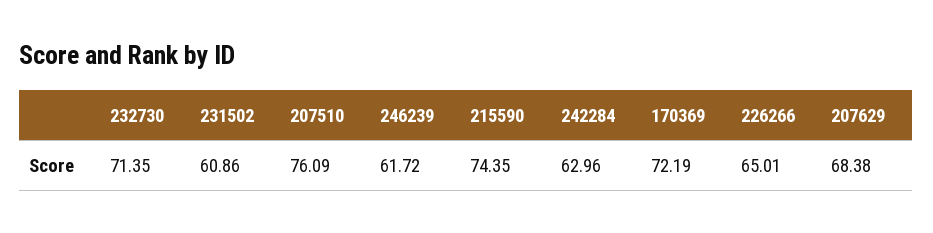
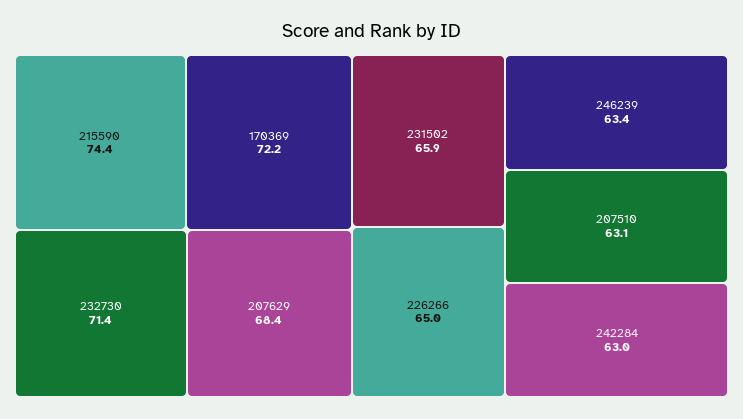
231502: 60.86 -> 65.9
207510: 76.09 -> 63.1
246239: 61.72 -> 63.4

